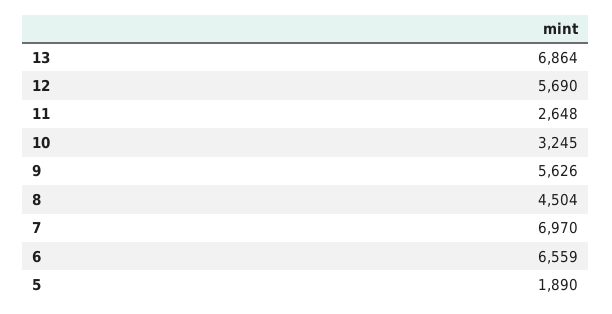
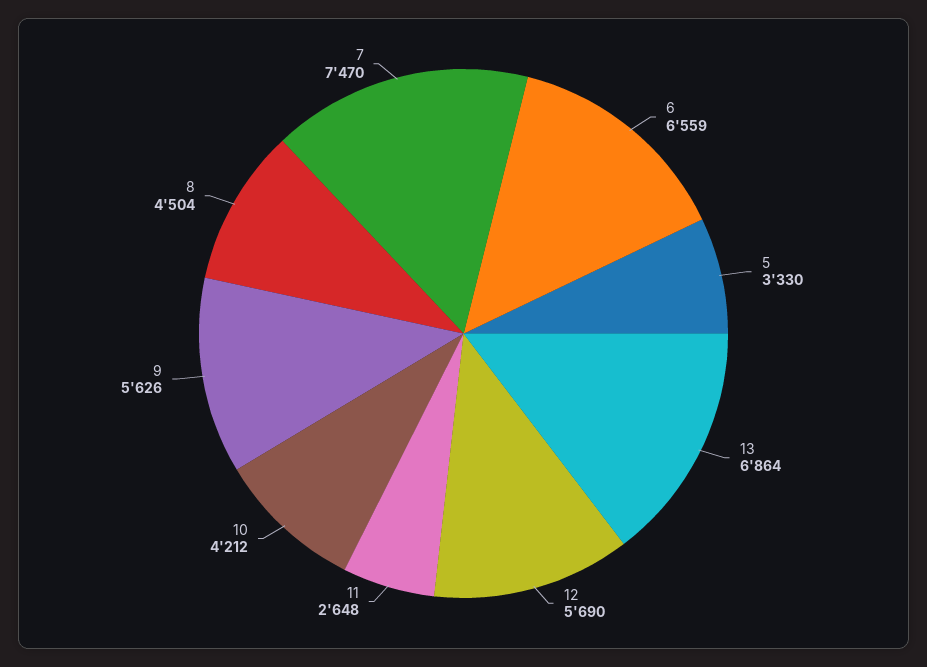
10: 3245 -> 4212
7: 6970 -> 7470
5: 1890 -> 3330

